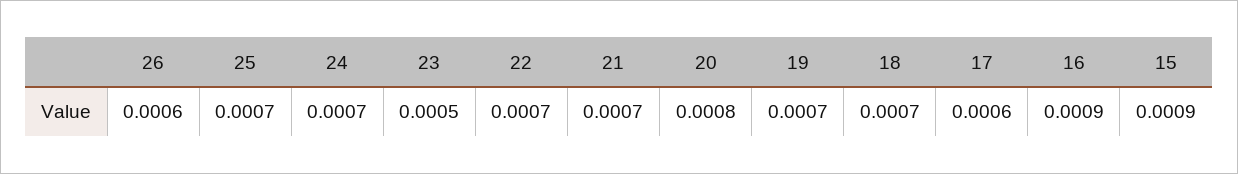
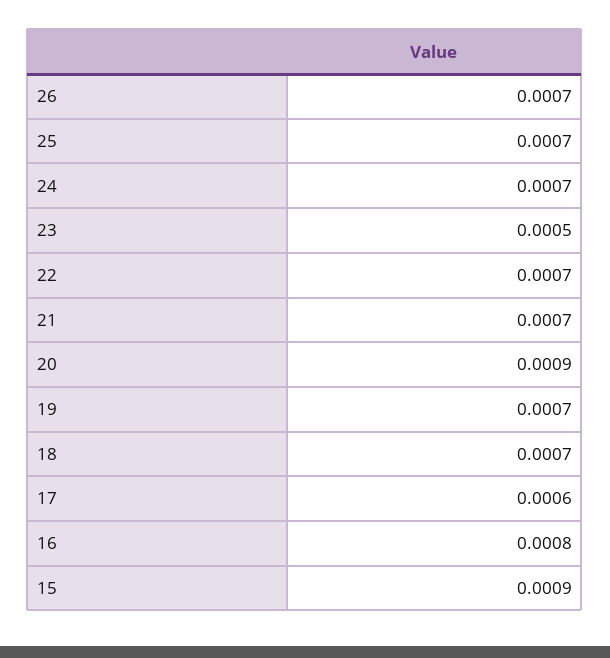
26: 0.0006 -> 0.0007
20: 0.0008 -> 0.0009
16: 0.0009 -> 0.0008

